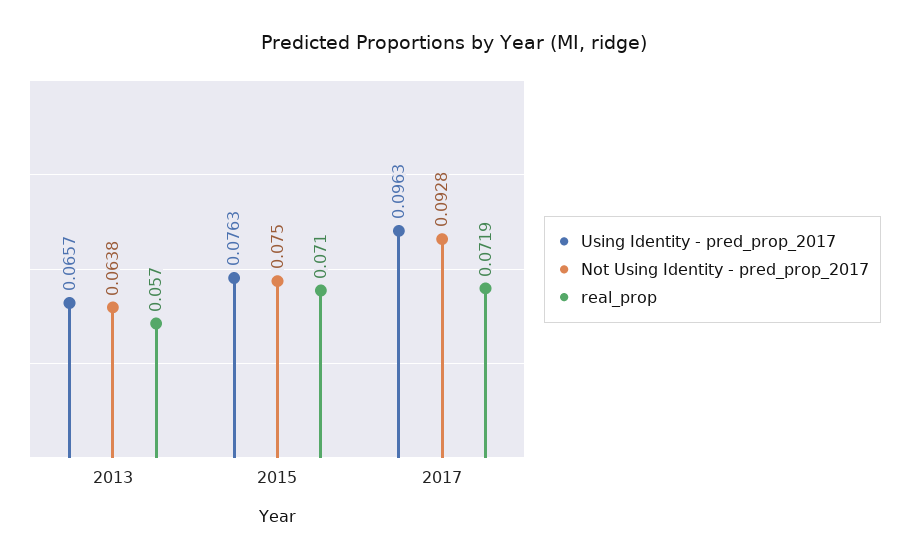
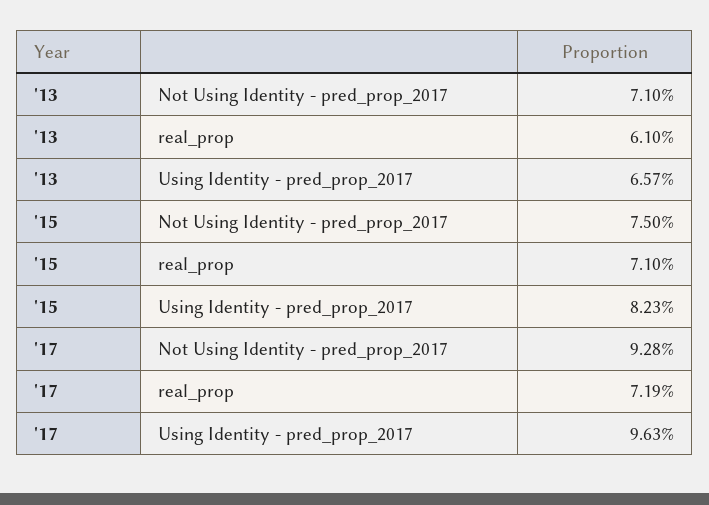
Not Using Identity - pred_prop_2017, 2013: 0.0638 -> 0.071
real_prop, 2013: 0.057 -> 0.061
Using Identity - pred_prop_2017, 2015: 0.0763 -> 0.0823

